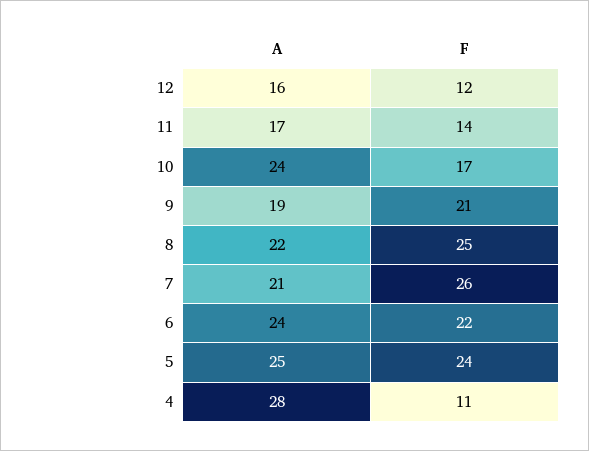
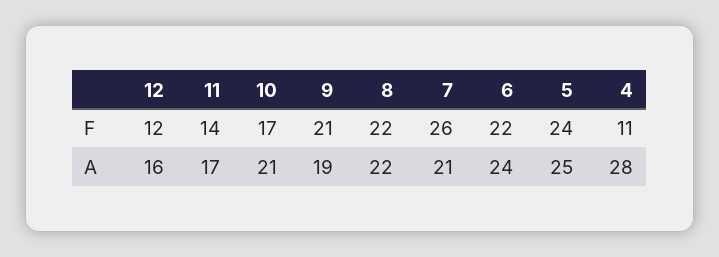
A, 10: 24 -> 21
F, 8: 25 -> 22

